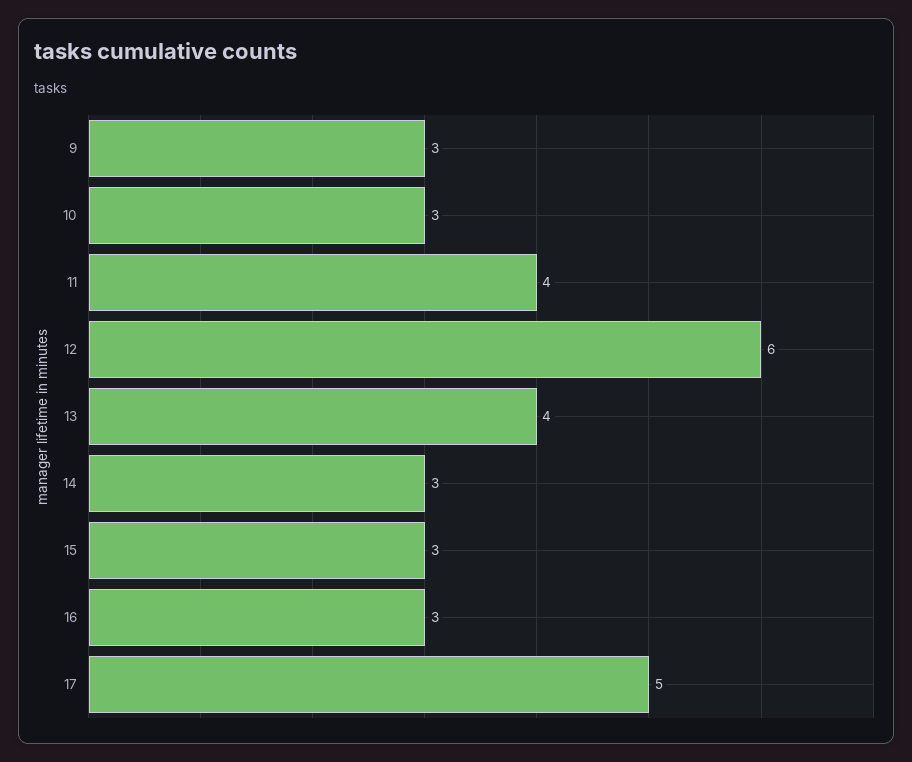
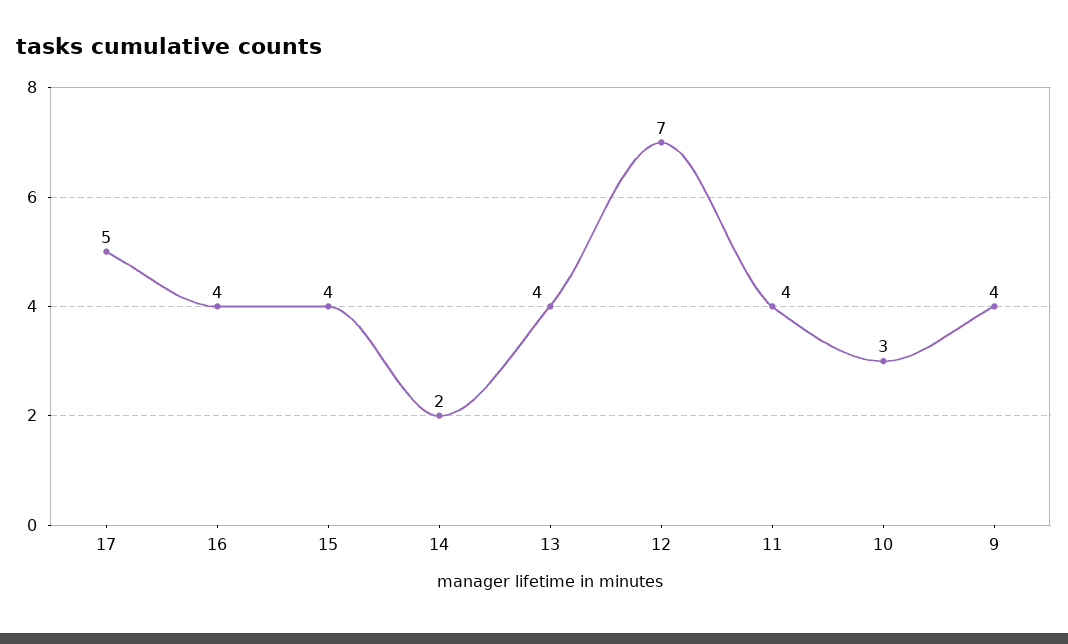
9: 3 -> 4
12: 6 -> 7
14: 3 -> 2
15: 3 -> 4
16: 3 -> 4

